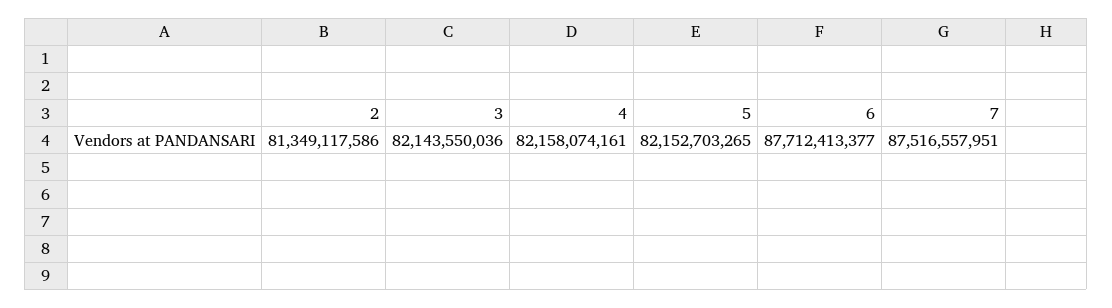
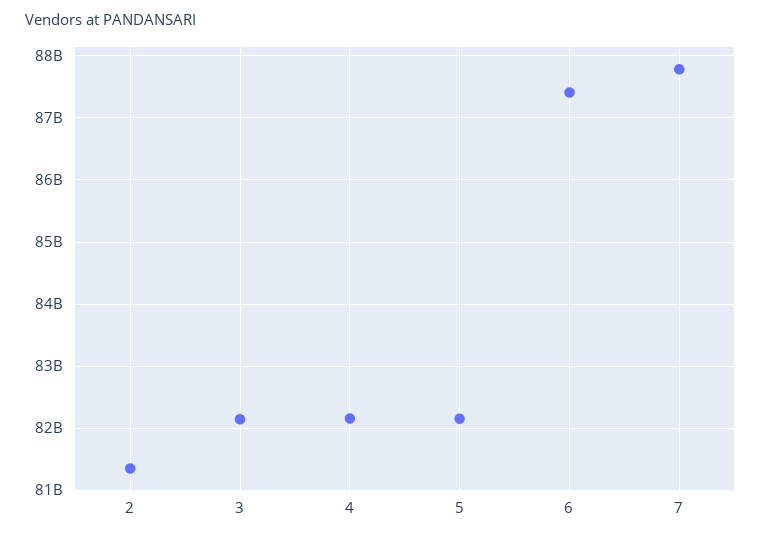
6: 87712413377 -> 87400000000
7: 87516557951 -> 87800000000

